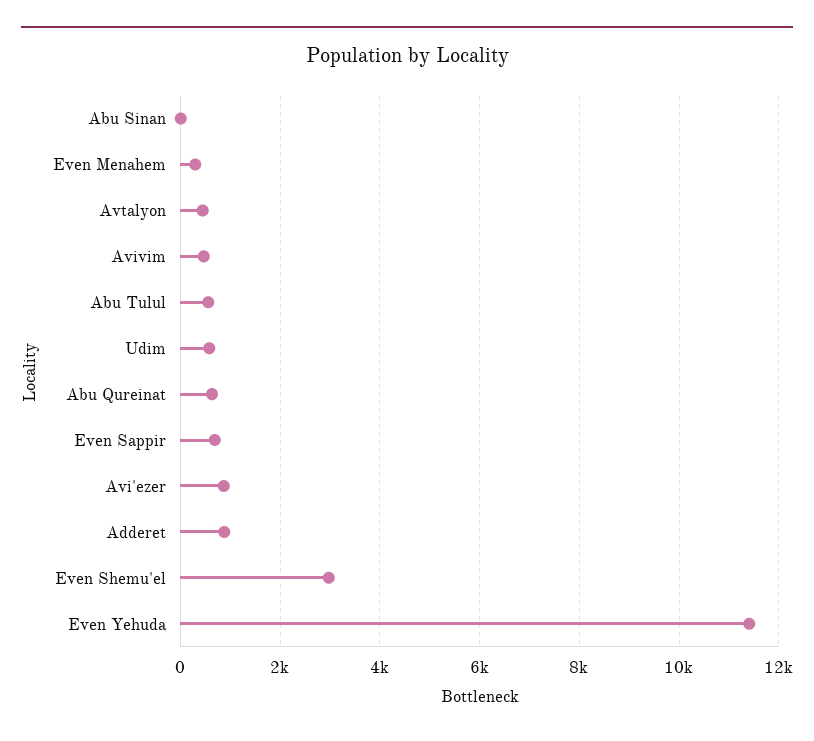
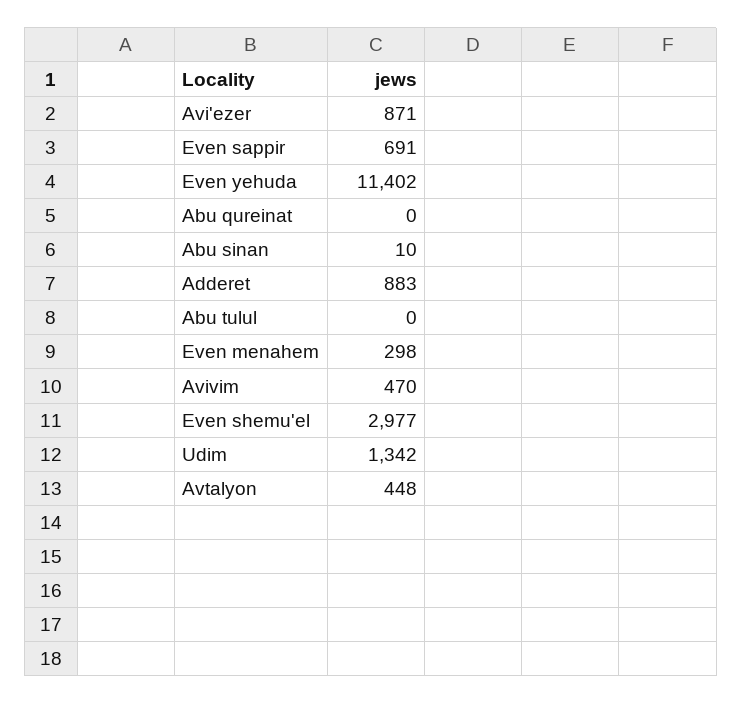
Abu Tulul: 600 -> 0
Udim: 600 -> 1342
Abu Qureinat: 600 -> 0

